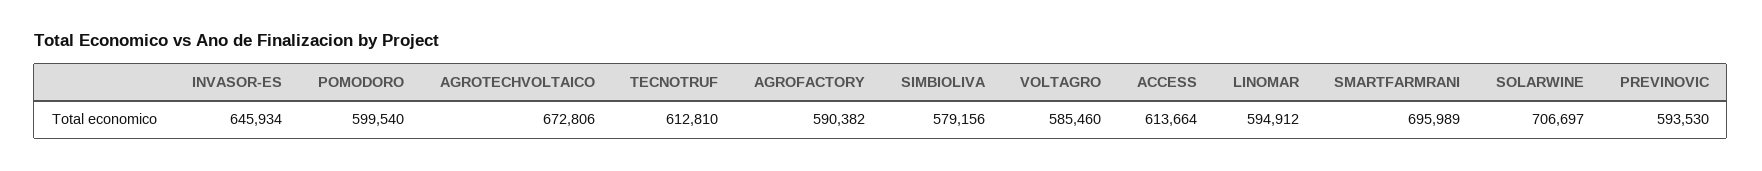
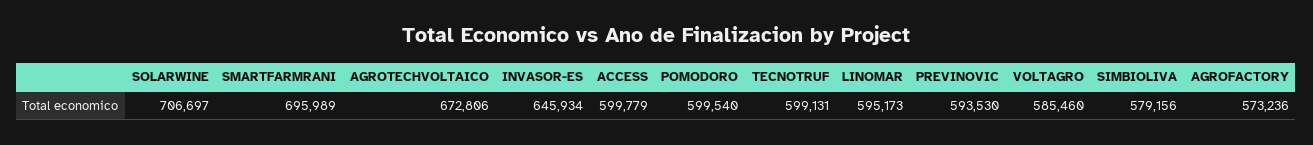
TECNOTRUF: 612810 -> 599131
AGROFACTORY: 590382 -> 573236
ACCESS: 613664 -> 599779
LINOMAR: 594912 -> 595173

